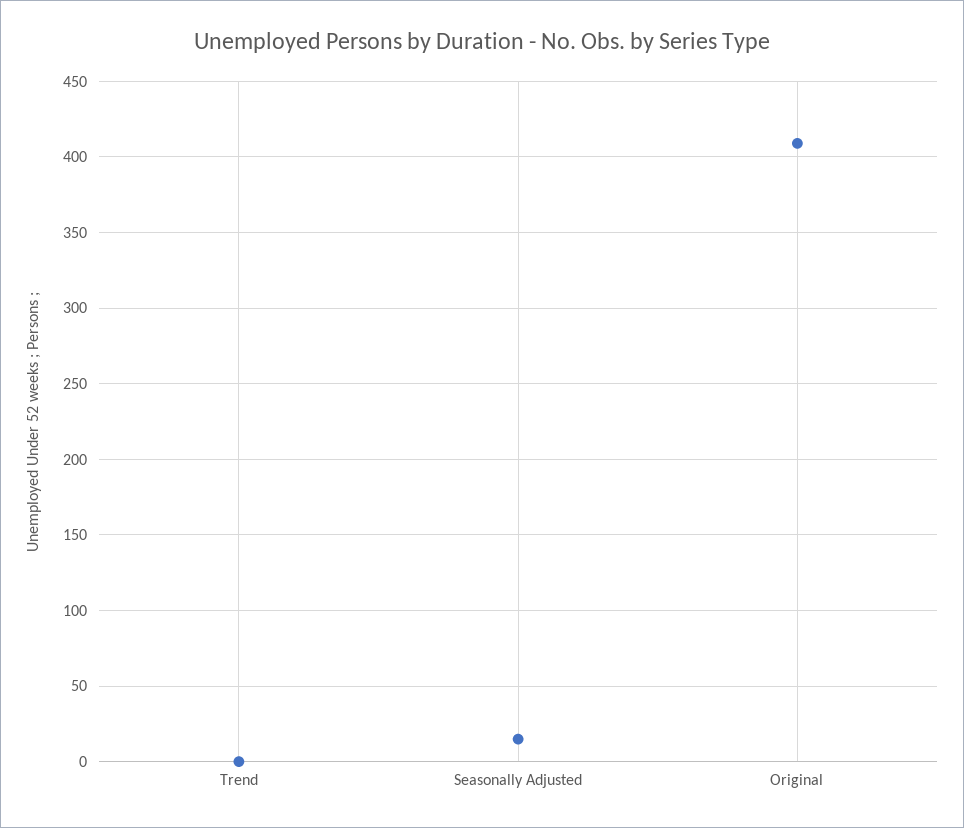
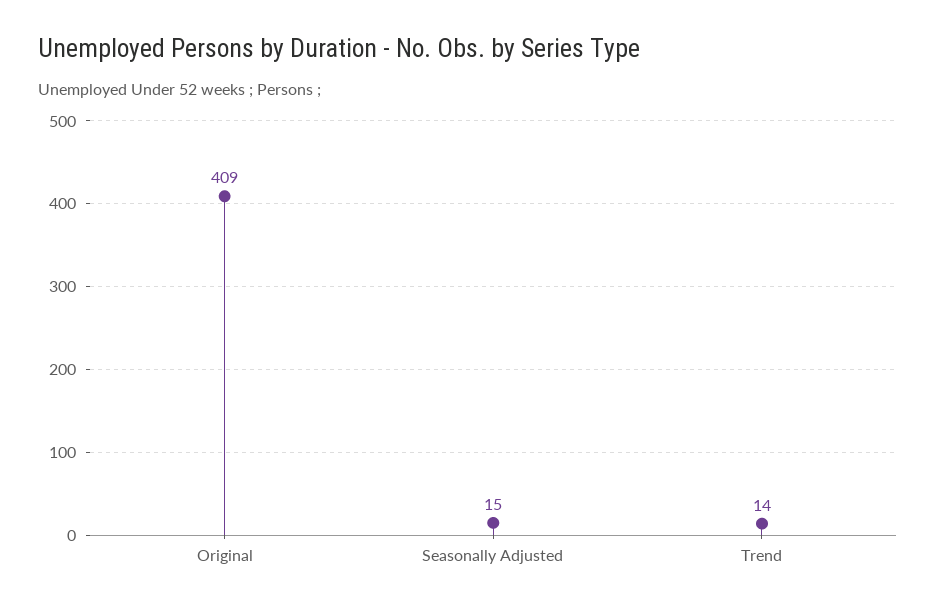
Trend: 0 -> 14

